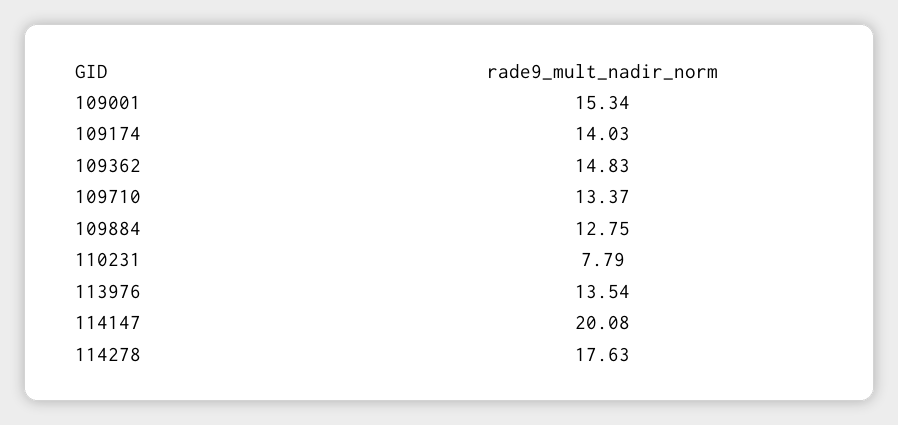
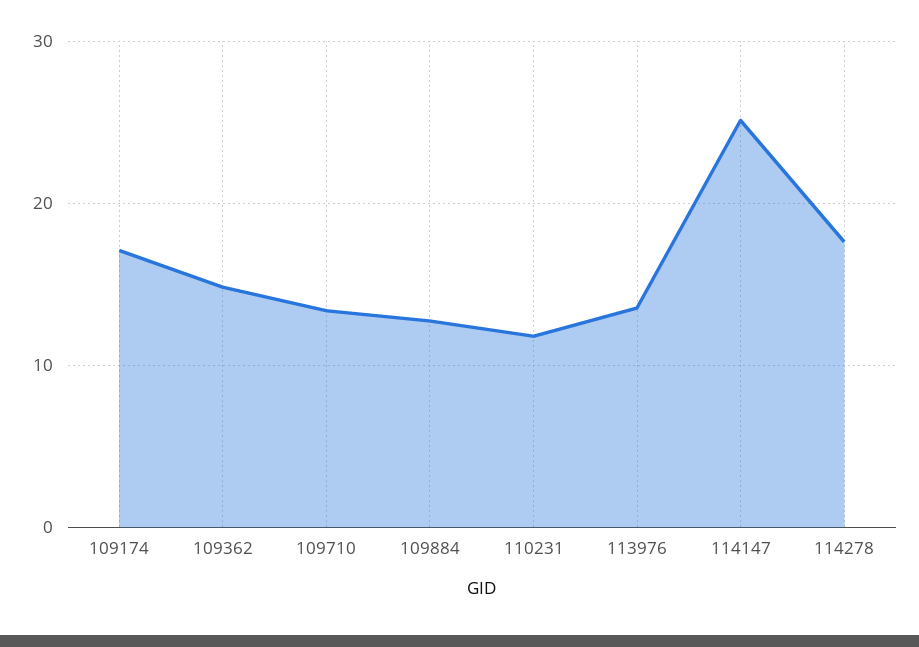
109001: 15.34 -> none
109174: 14.03 -> 17
110231: 7.79 -> 12
114147: 20.08 -> 25

